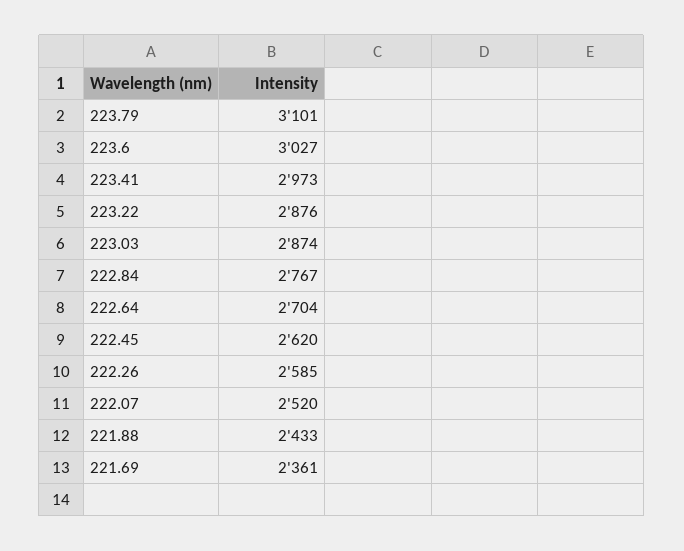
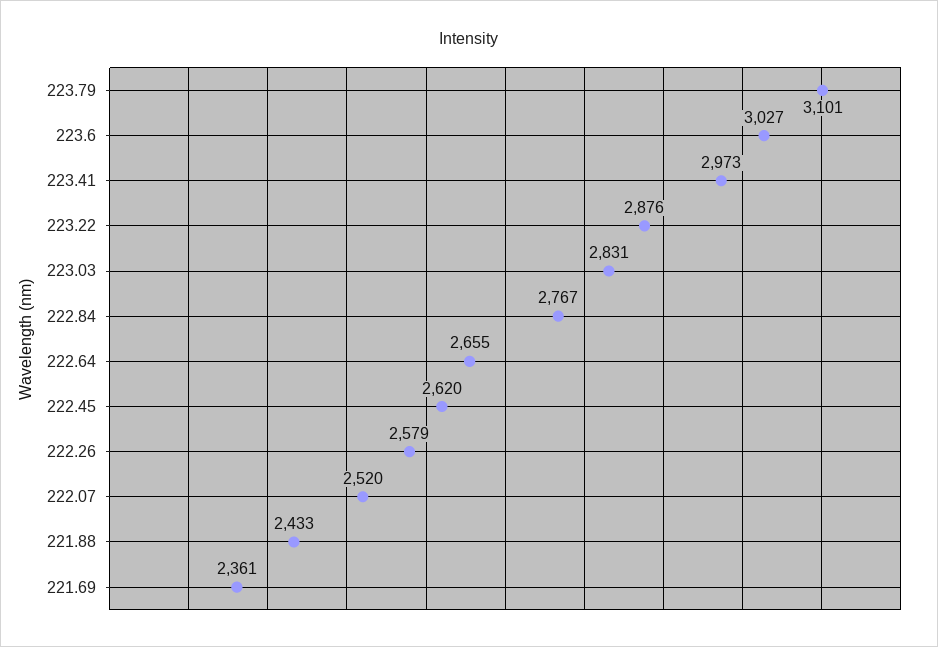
223.03: 2874 -> 2831
222.64: 2704 -> 2655
222.26: 2585 -> 2579

